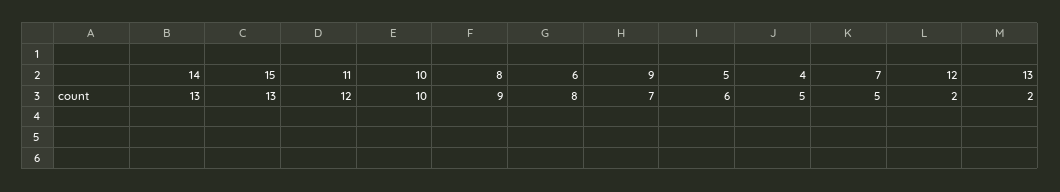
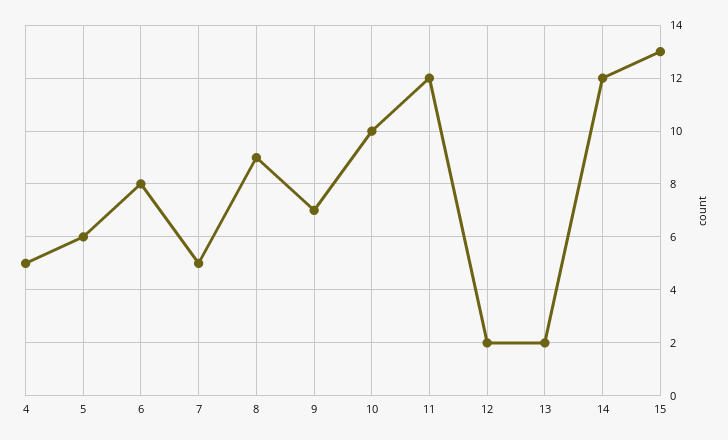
14: 13 -> 12

